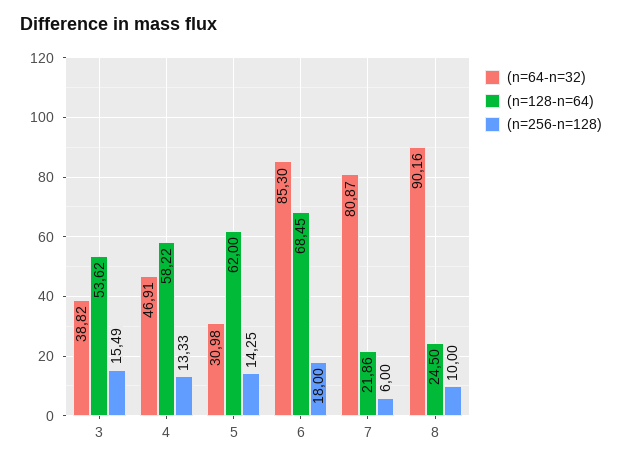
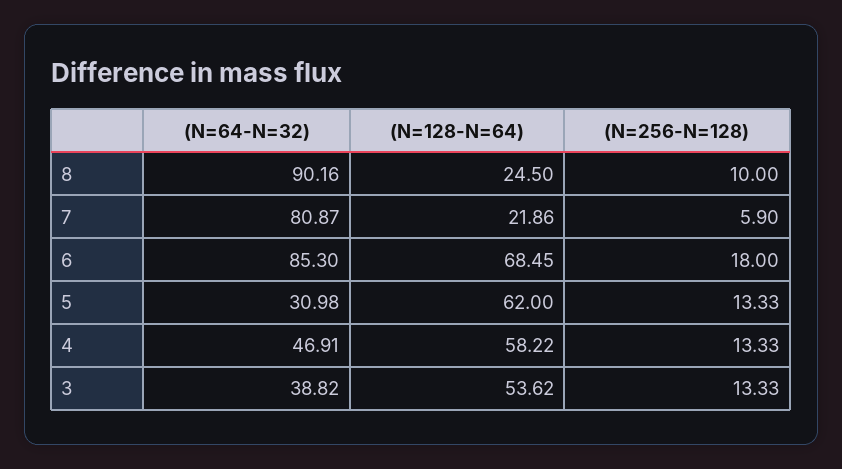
(n=256-n=128), 3: 15.49 -> 13.33
(n=256-n=128), 5: 14.25 -> 13.33
(n=256-n=128), 7: 6 -> 5.9

